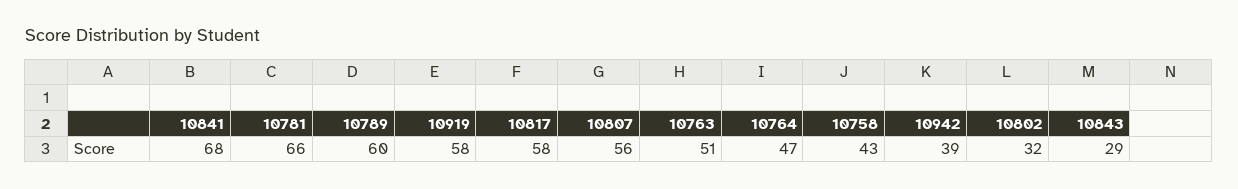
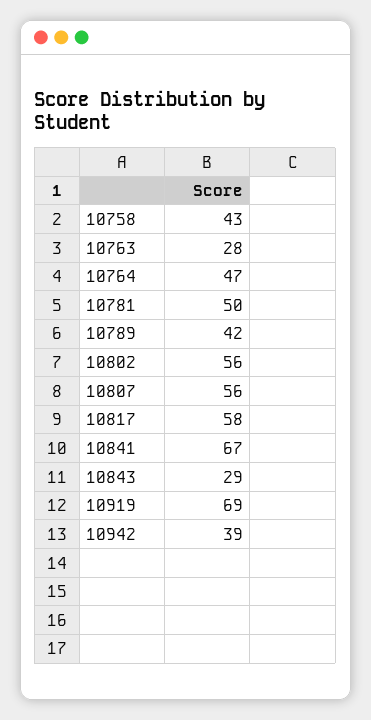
10841: 68 -> 67
10781: 66 -> 50
10789: 60 -> 42
10919: 58 -> 69
10763: 51 -> 28
10802: 32 -> 56

